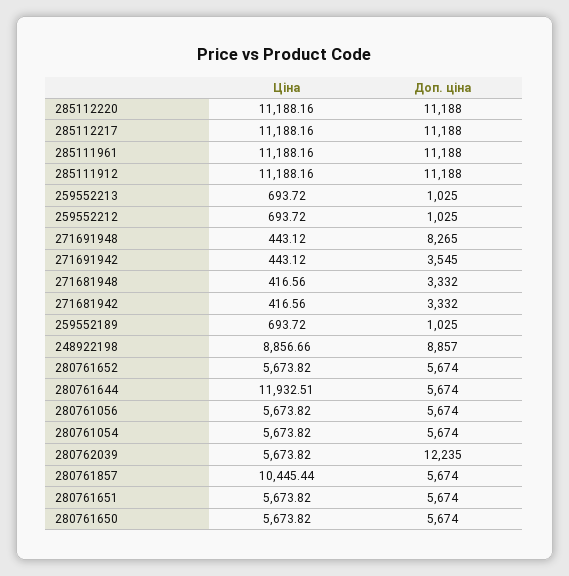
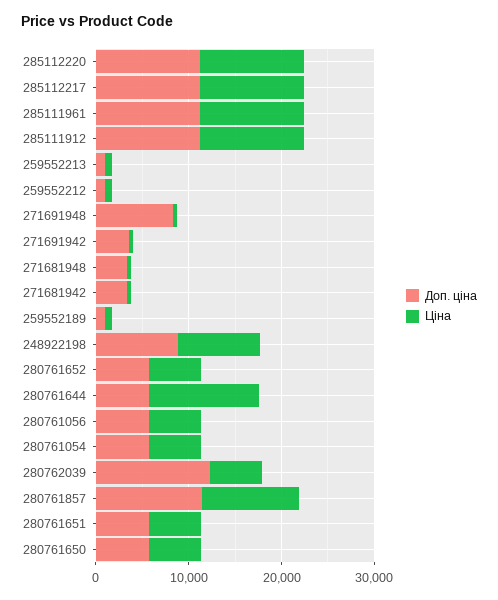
Доп. ціна, 280761857: 5674 -> 12000

